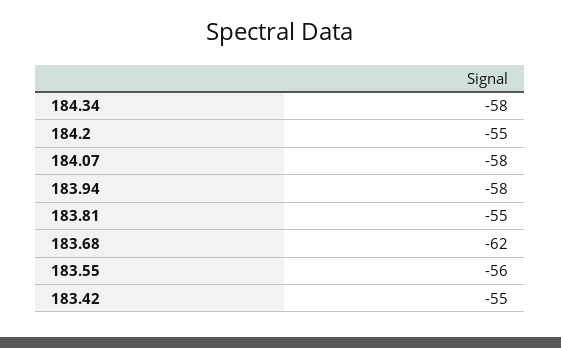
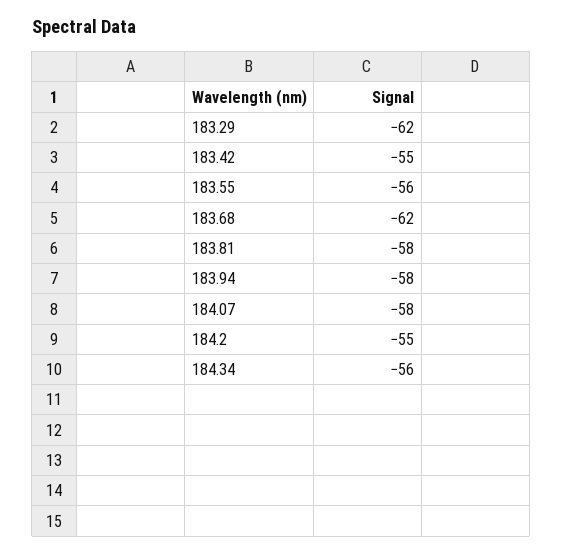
184.34: -58 -> -56
183.81: -55 -> -58
183.29: none -> -62

